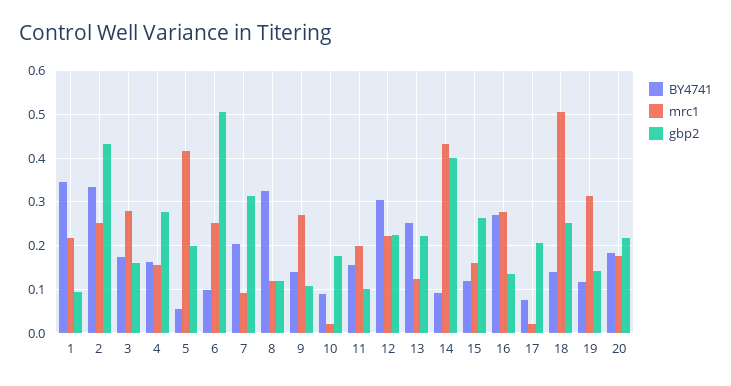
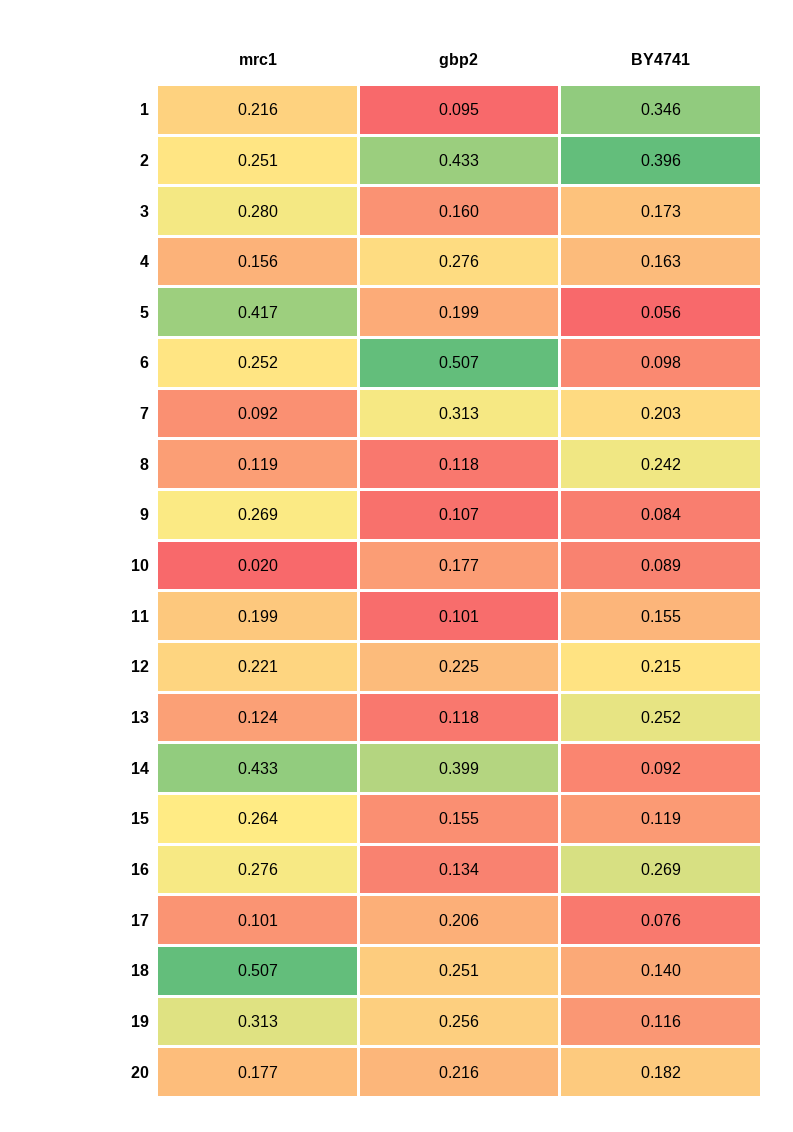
BY4741, 2: 0.34 -> 0.396
BY4741, 8: 0.32 -> 0.242
BY4741, 9: 0.14 -> 0.084
BY4741, 12: 0.3 -> 0.215
gbp2, 13: 0.22 -> 0.118
mrc1, 15: 0.16 -> 0.264
gbp2, 15: 0.26 -> 0.155
mrc1, 17: 0.02 -> 0.101
gbp2, 19: 0.14 -> 0.256

